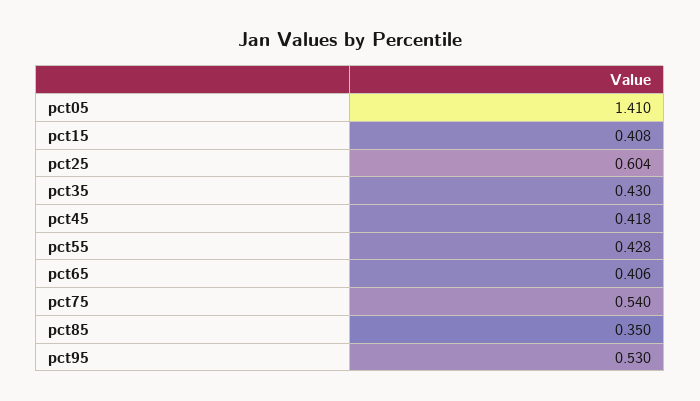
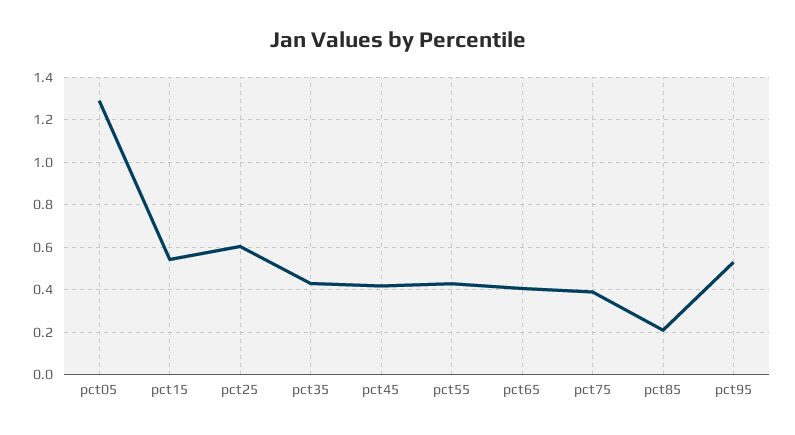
pct05: 1.41 -> 1.3
pct15: 0.408 -> 0.55
pct75: 0.54 -> 0.4
pct85: 0.35 -> 0.2

